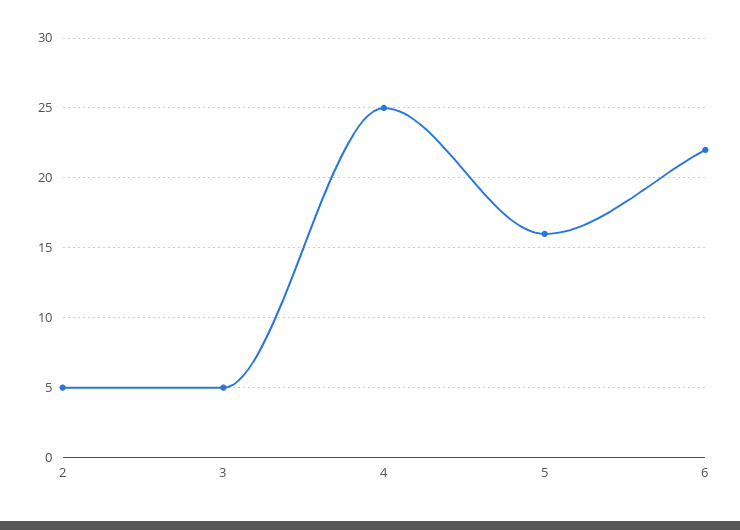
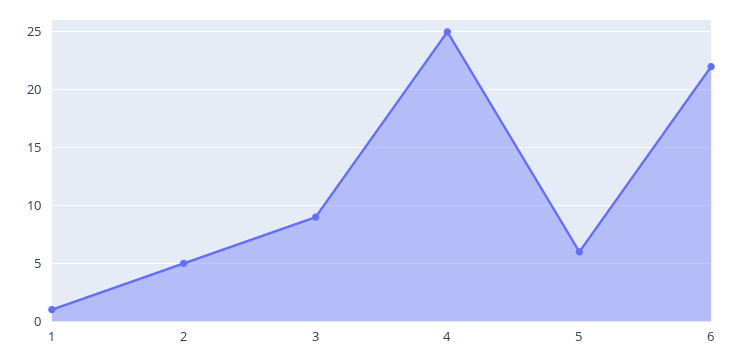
3: 5 -> 9
5: 16 -> 6
1: none -> 1

